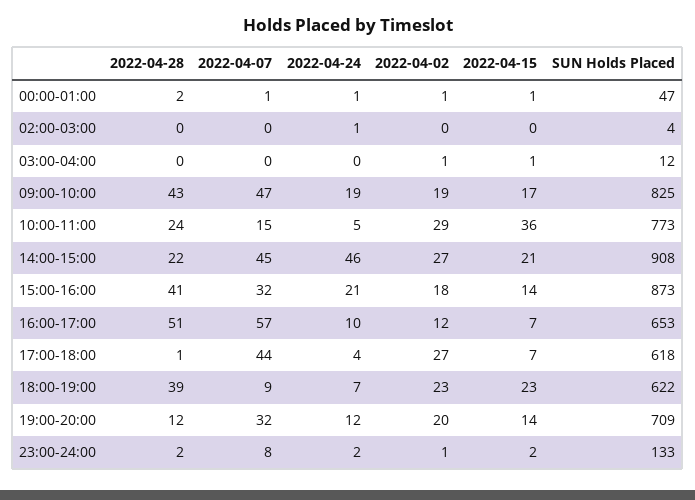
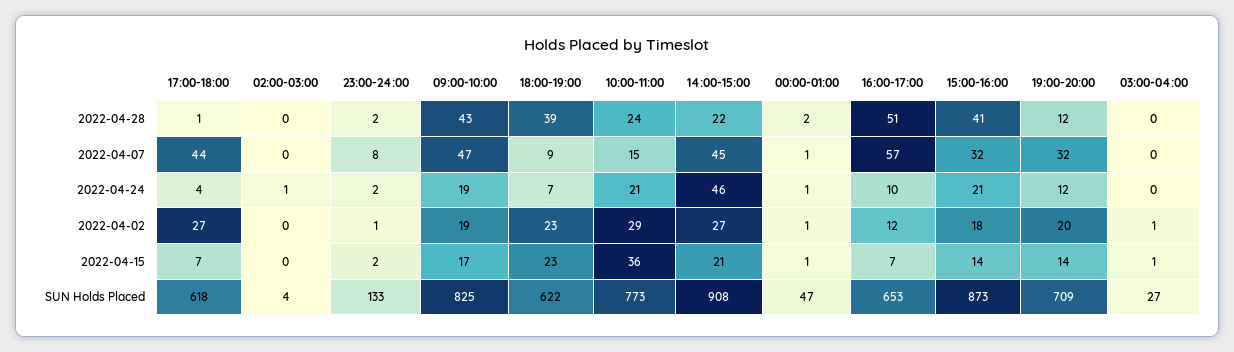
SUN Holds Placed, 03:00-04:00: 12 -> 27
2022-04-24, 10:00-11:00: 5 -> 21

